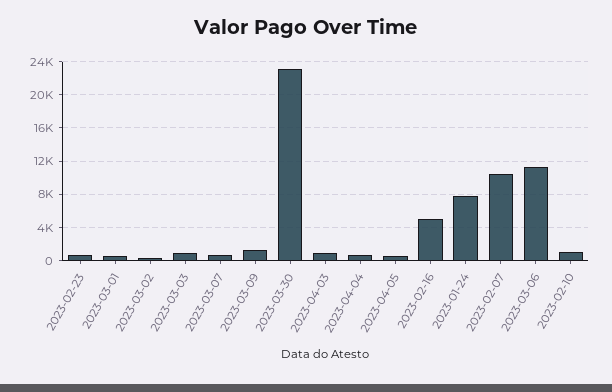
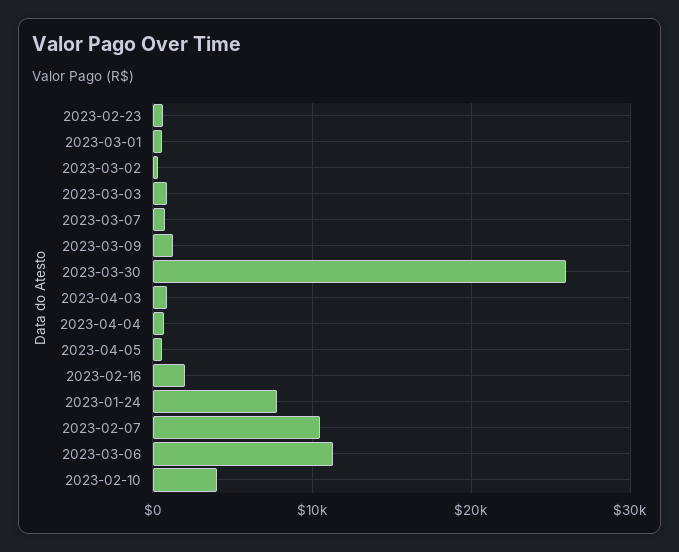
2023-03-30: 23000 -> 26000
2023-02-16: 5000 -> 2000
2023-02-10: 1000 -> 4000

